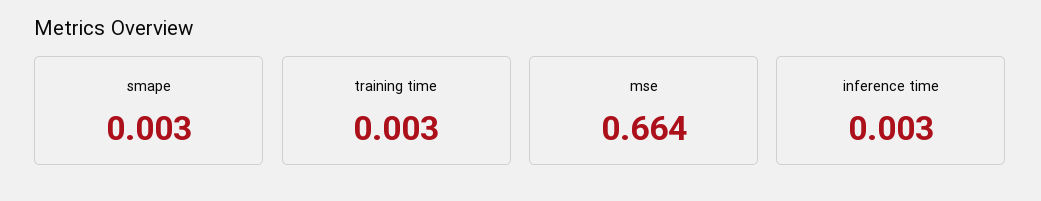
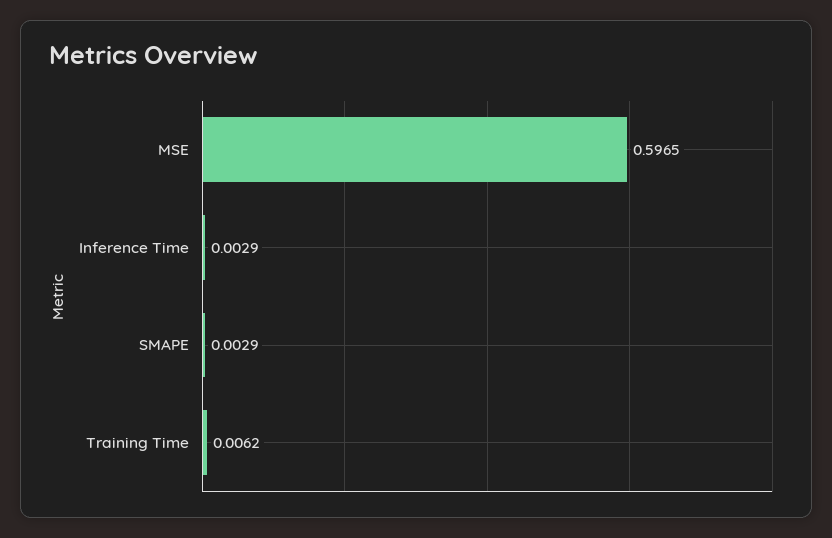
training time: 0.003 -> 0.0062
mse: 0.664 -> 0.5965

